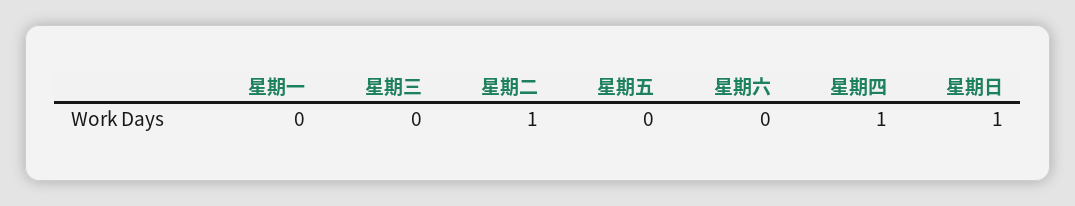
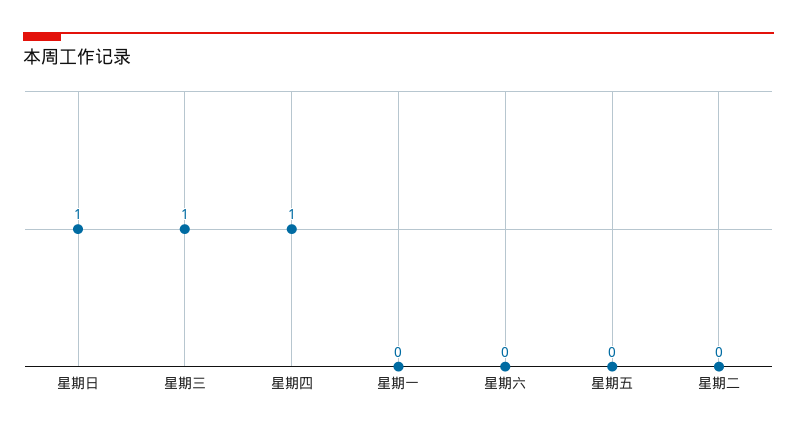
星期三: 0 -> 1
星期二: 1 -> 0

